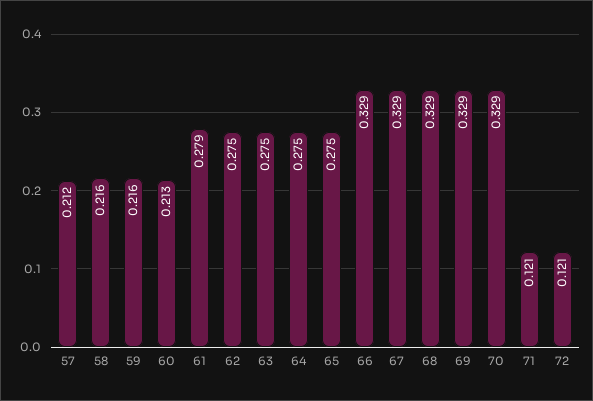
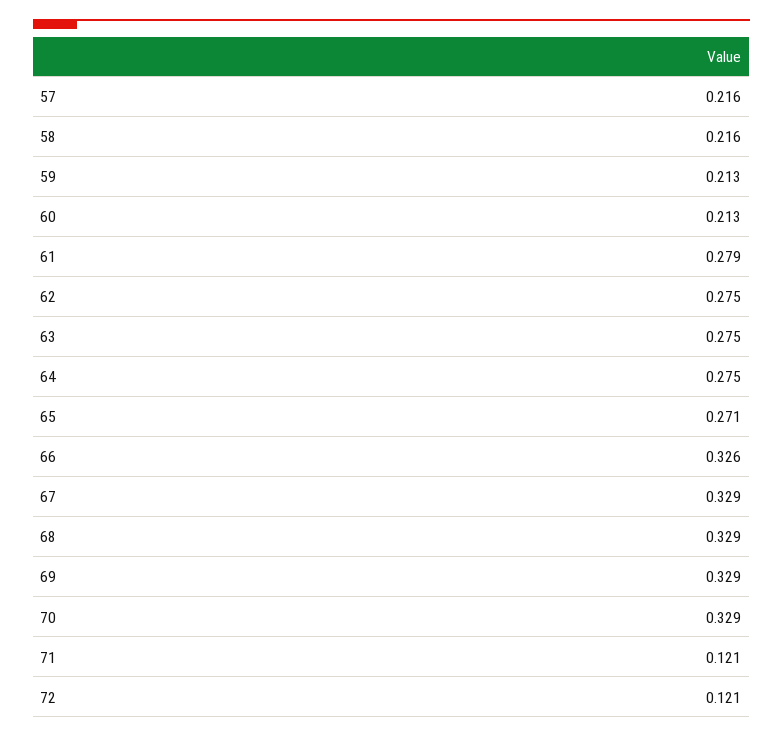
57: 0.212 -> 0.216
59: 0.216 -> 0.213
65: 0.275 -> 0.271
66: 0.329 -> 0.326

